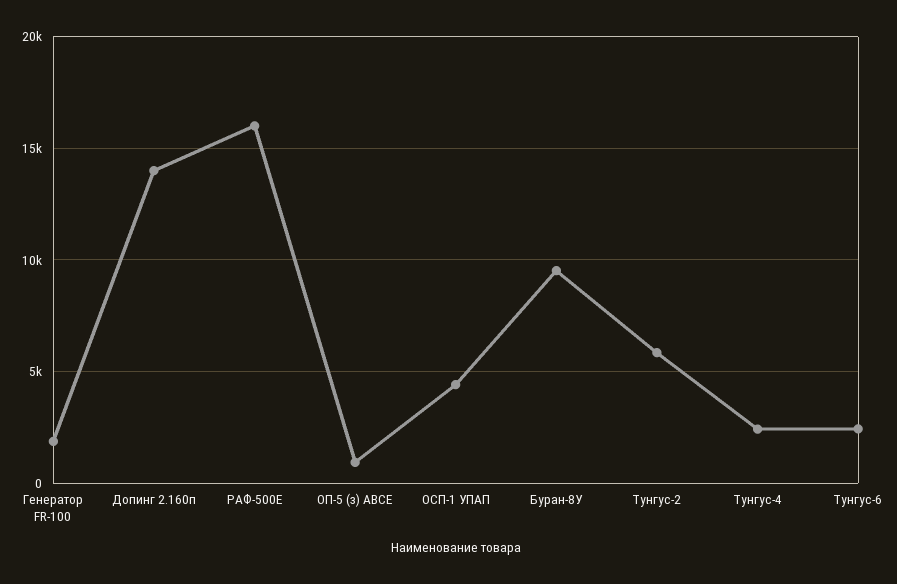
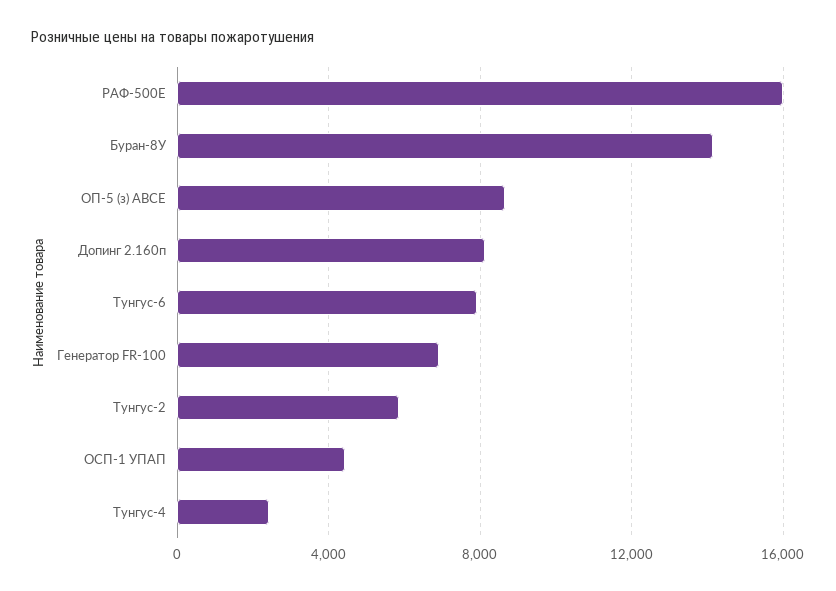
Генератор FR-100: 2000 -> 7000
Допинг 2.160п: 14000 -> 8000
ОП-5 (з) АВСЕ: 1000 -> 8500
Буран-8У: 9500 -> 14000
Тунгус-6: 2500 -> 8000

